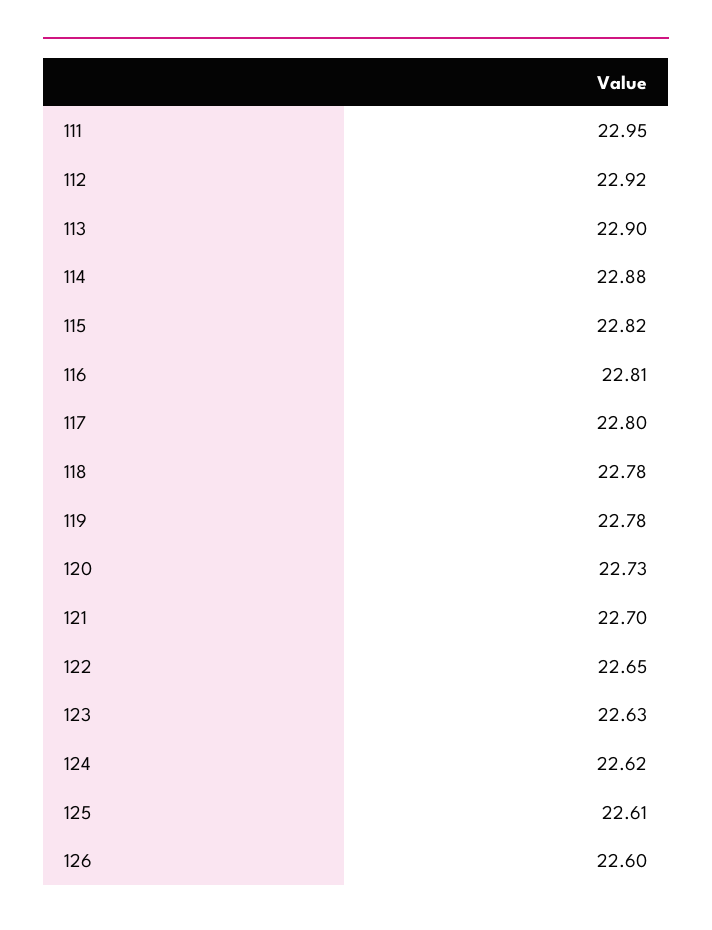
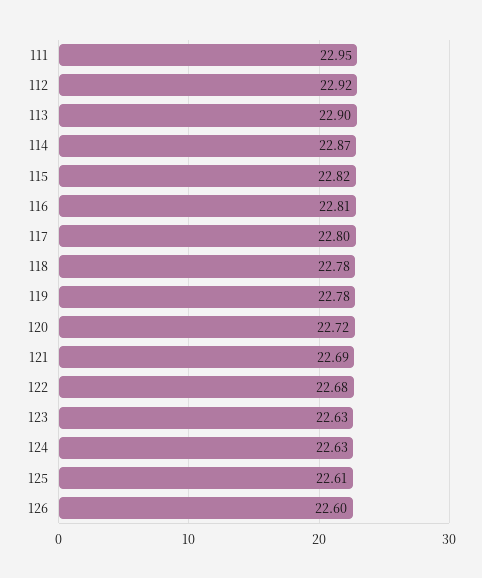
114: 22.88 -> 22.87
120: 22.73 -> 22.72
121: 22.7 -> 22.69
122: 22.65 -> 22.68
124: 22.62 -> 22.63

